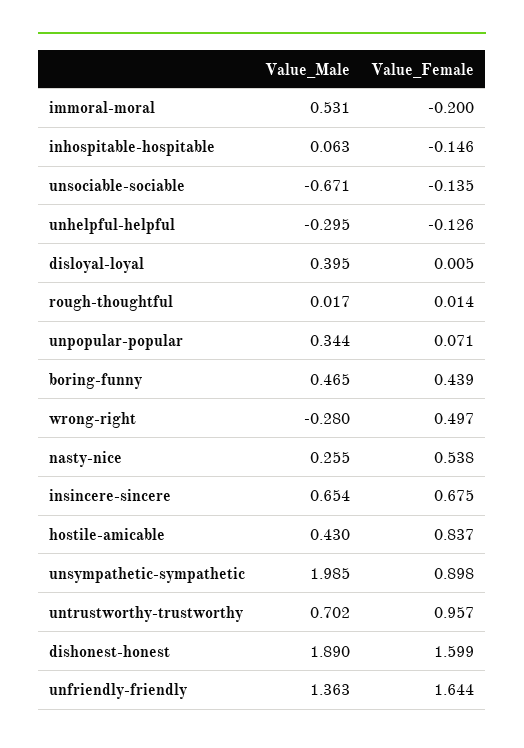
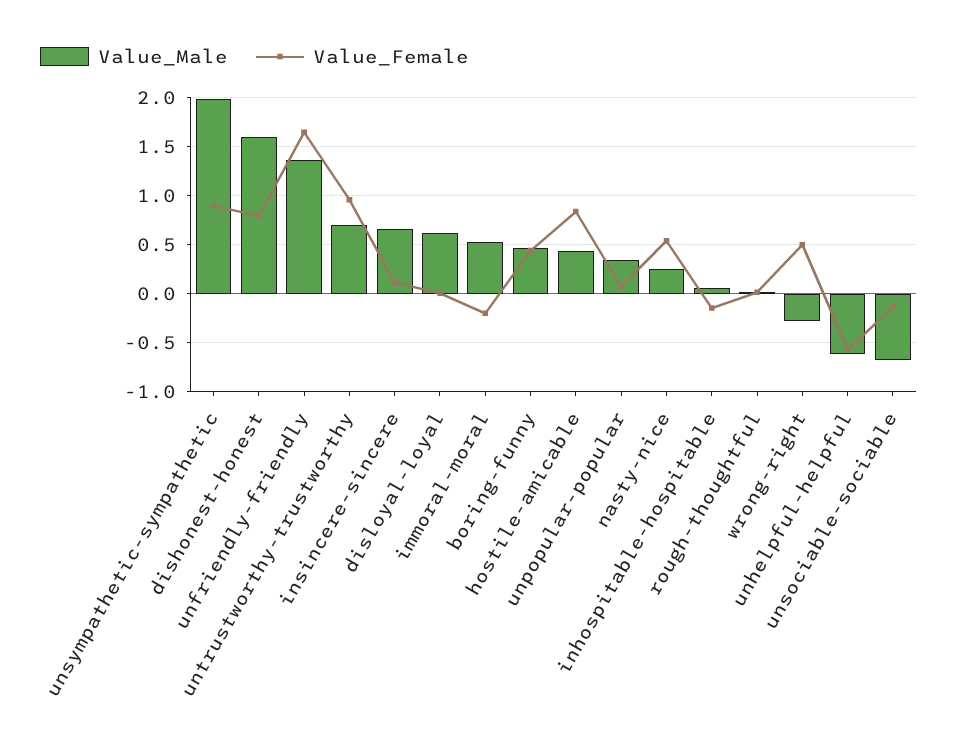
Value_Male, unhelpful-helpful: -0.295 -> -0.6
Value_Female, unhelpful-helpful: -0.126 -> -0.6
Value_Male, disloyal-loyal: 0.395 -> 0.6
Value_Female, insincere-sincere: 0.675 -> 0.1
Value_Male, dishonest-honest: 1.89 -> 1.6
Value_Female, dishonest-honest: 1.599 -> 0.8

